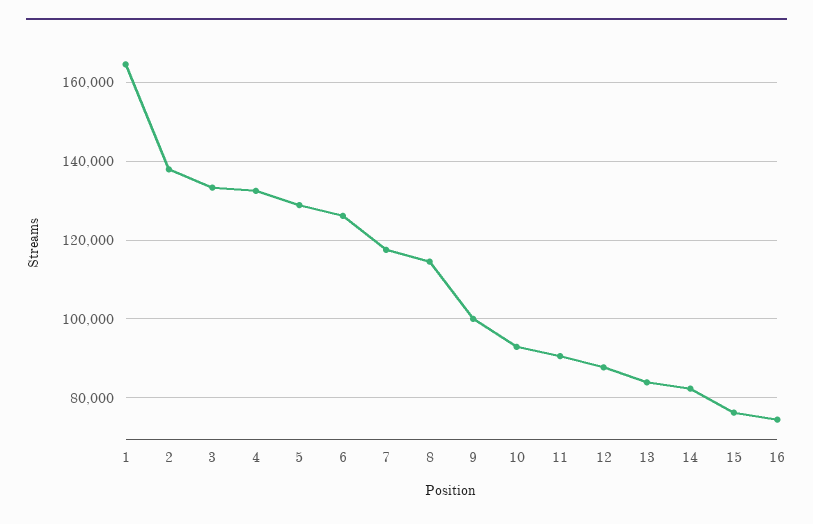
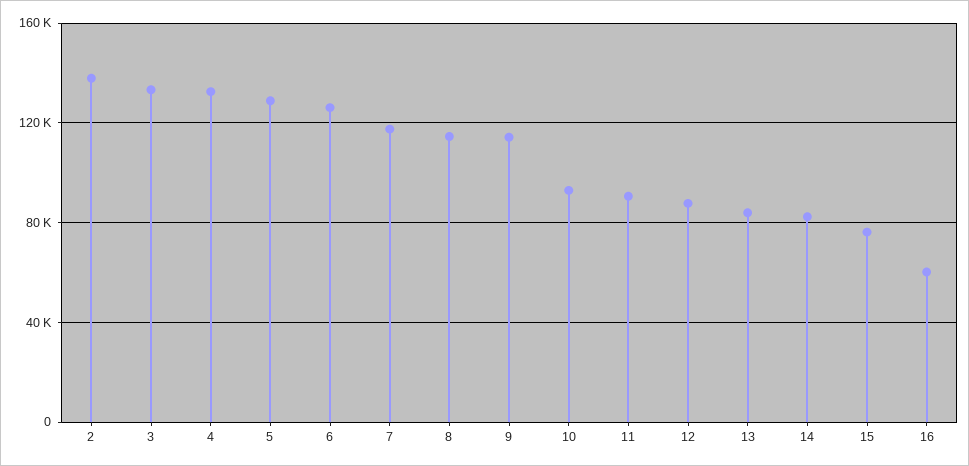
1: 164000 -> none
9: 100000 -> 115000
16: 74000 -> 60000

